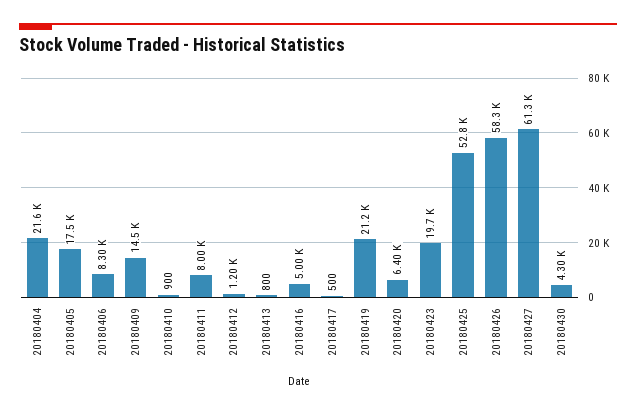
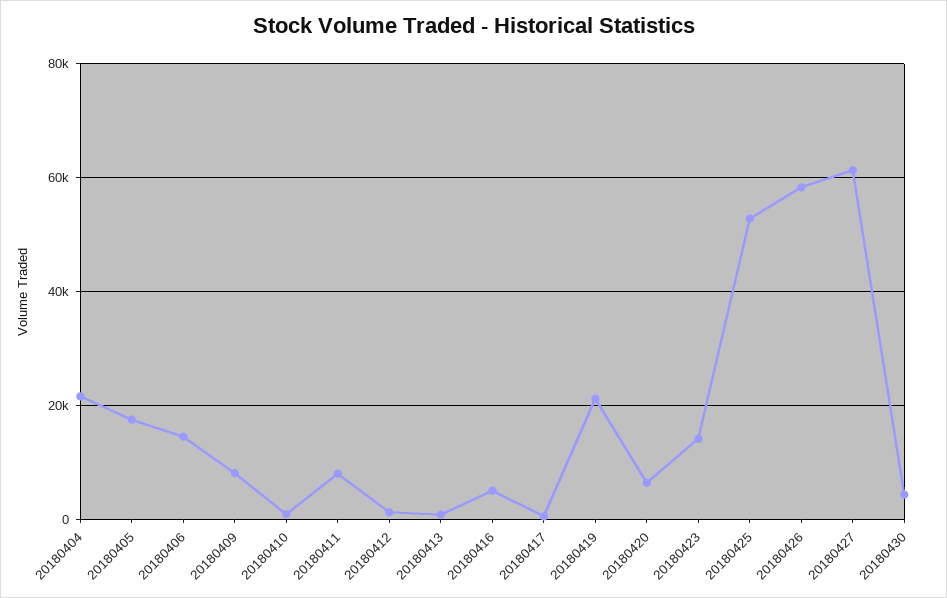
20180406: 8300 -> 14000
20180409: 14500 -> 8000
20180423: 19700 -> 14000

